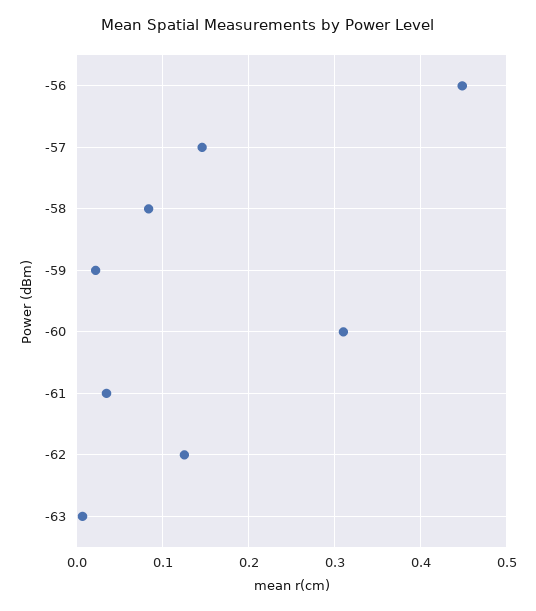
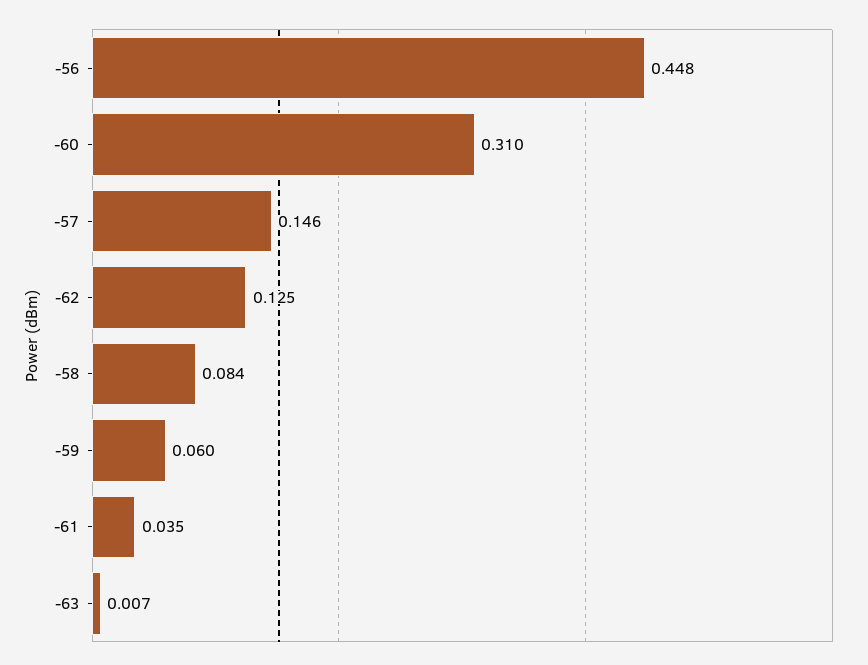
-59: 0.02 -> 0.06

